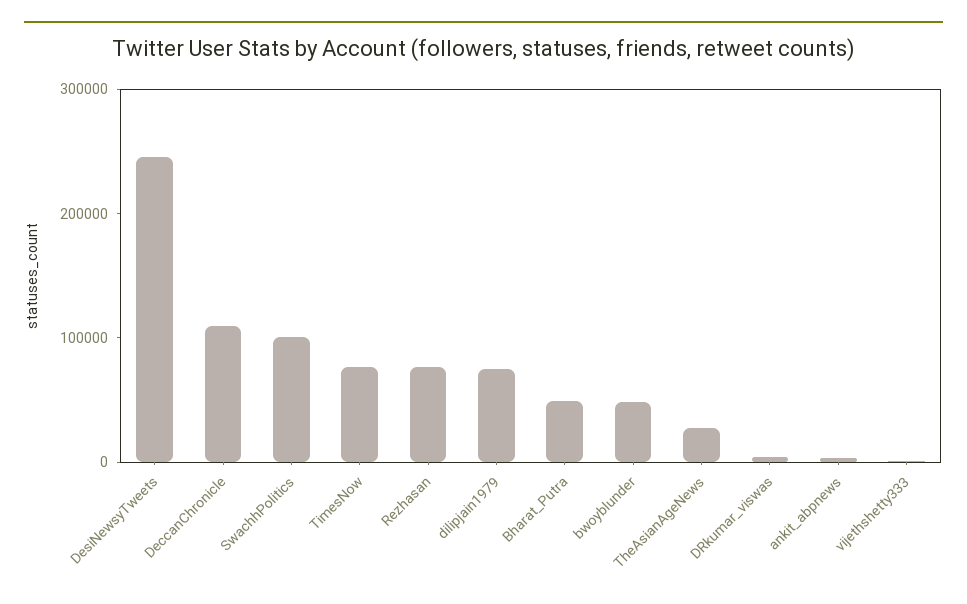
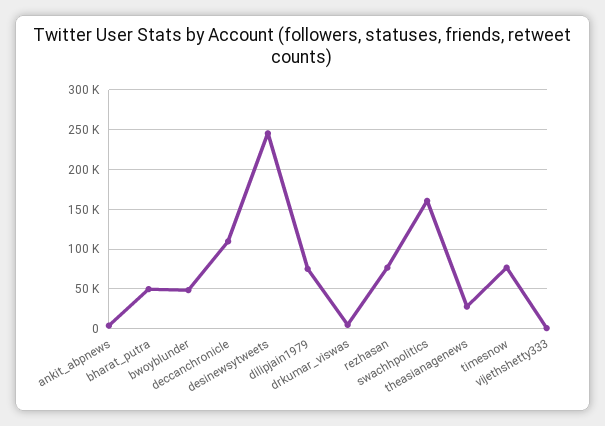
SwachhPolitics: 100000 -> 160000

